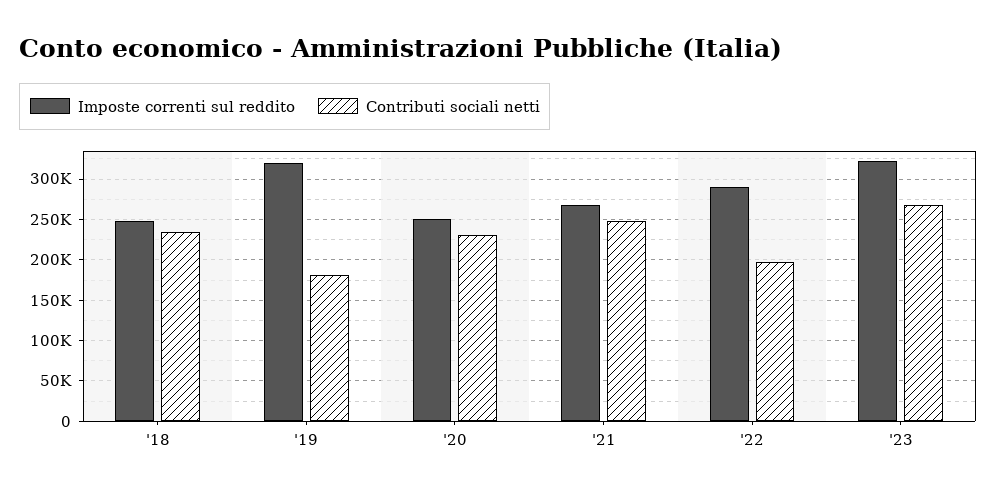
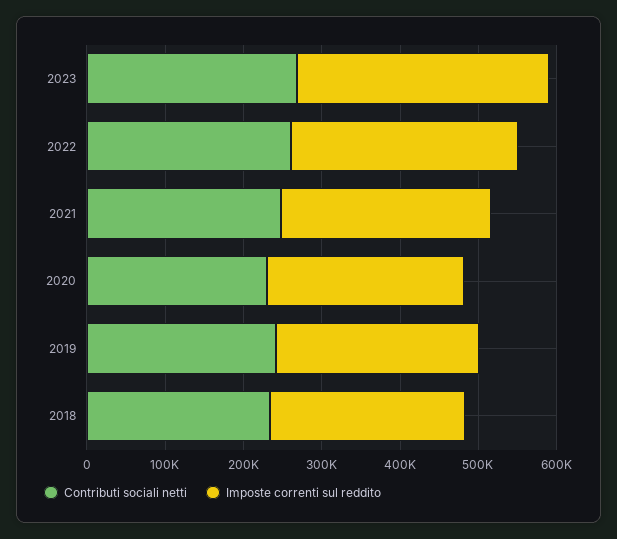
Imposte correnti sul reddito, '19: 320000 -> 260000
Contributi sociali netti, '19: 180000 -> 240000
Contributi sociali netti, '22: 200000 -> 260000

